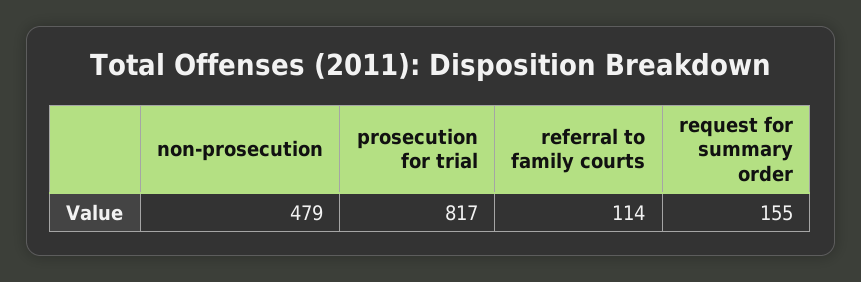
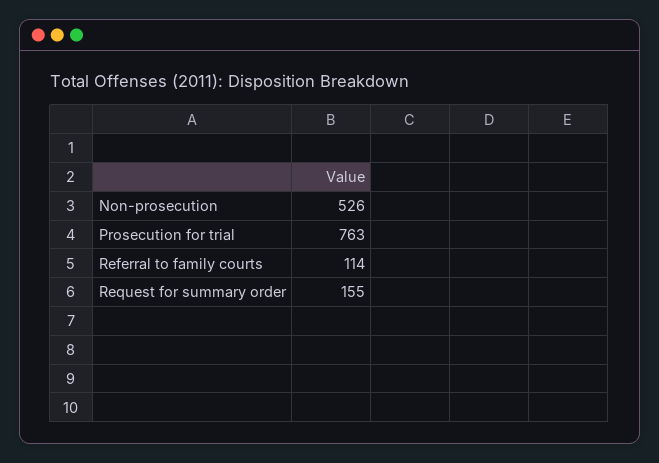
non-prosecution: 479 -> 526
prosecution for trial: 817 -> 763

